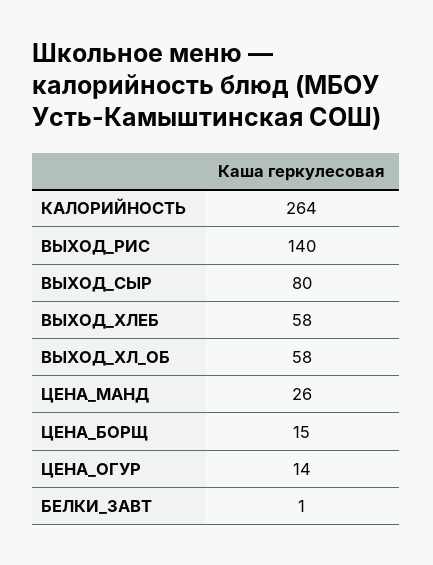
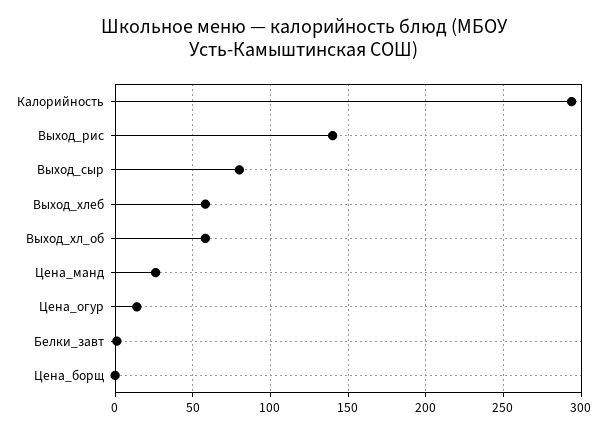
КАЛОРИЙНОСТЬ: 264 -> 295
ЦЕНА_БОРЩ: 15 -> 0

